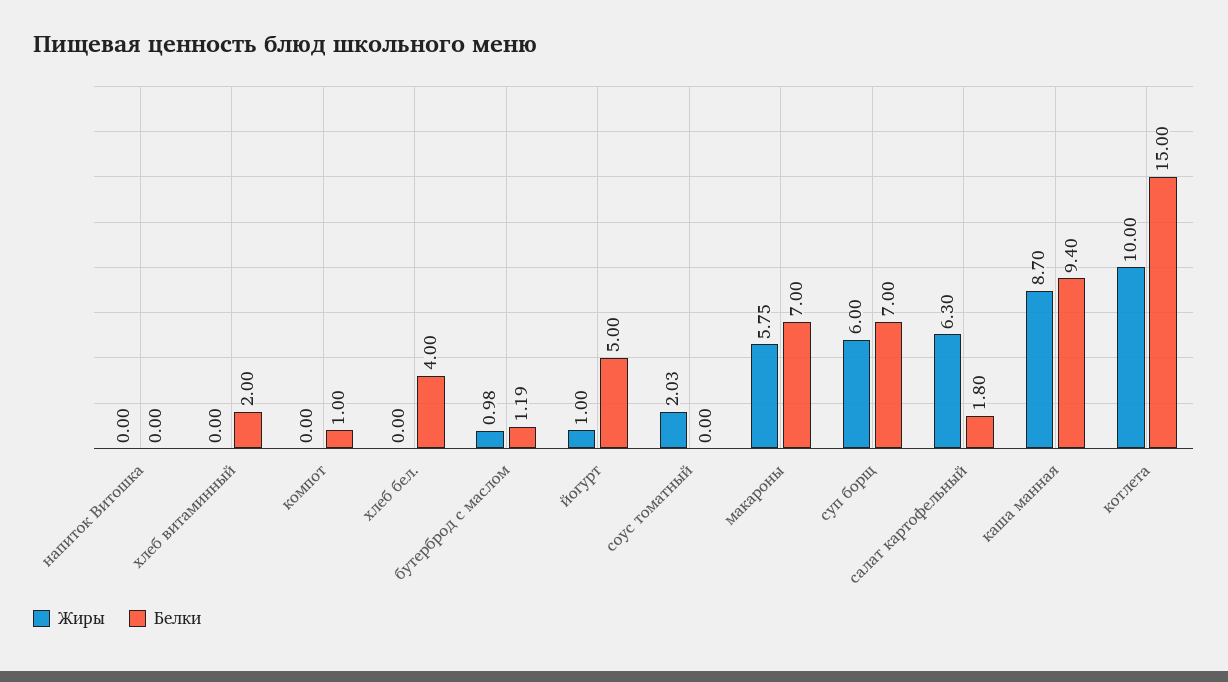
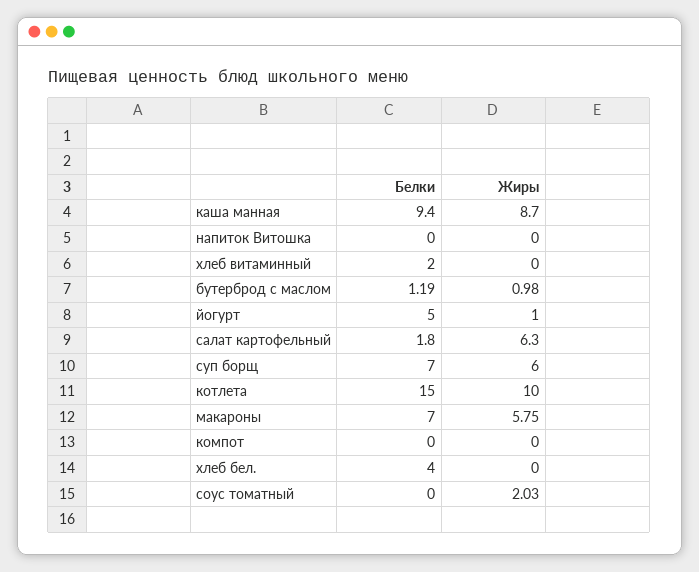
Белки, компот: 1 -> 0

